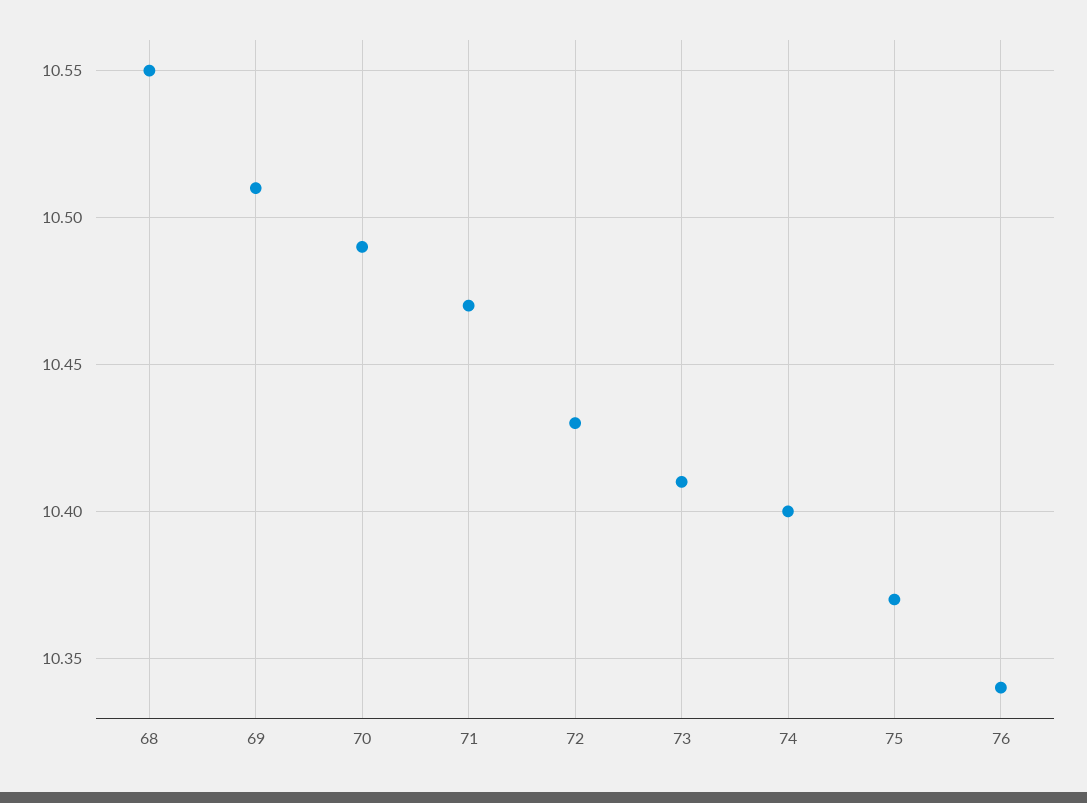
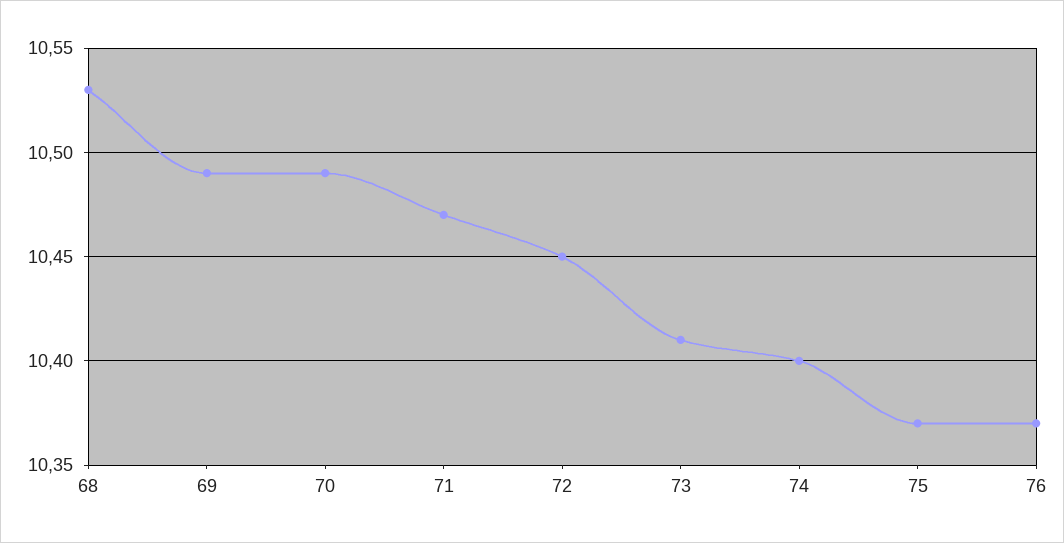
68: 10.55 -> 10.53
69: 10.51 -> 10.49
72: 10.43 -> 10.45
76: 10.34 -> 10.37

